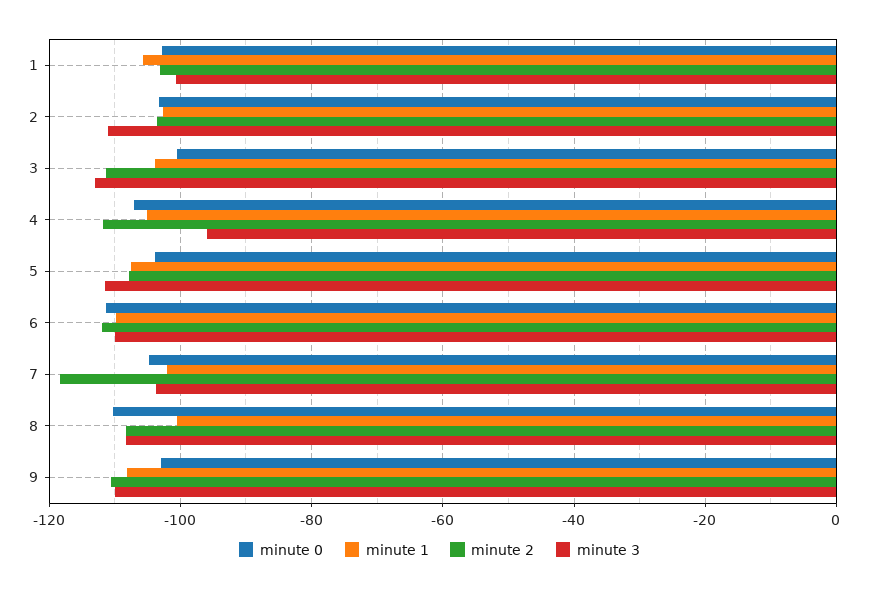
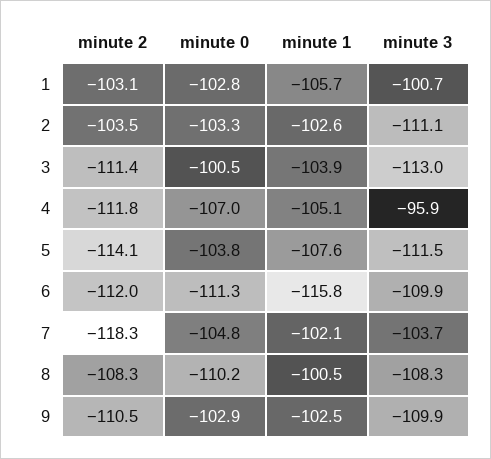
minute 2, 5: -108 -> -114.1
minute 1, 6: -110 -> -115.8
minute 1, 9: -108 -> -102.5

